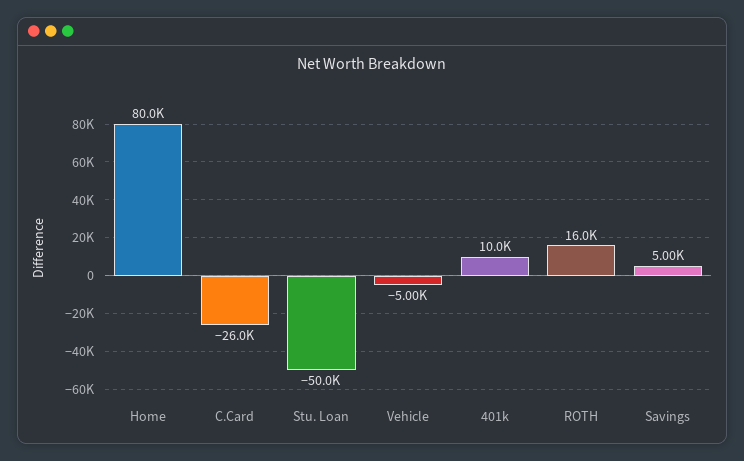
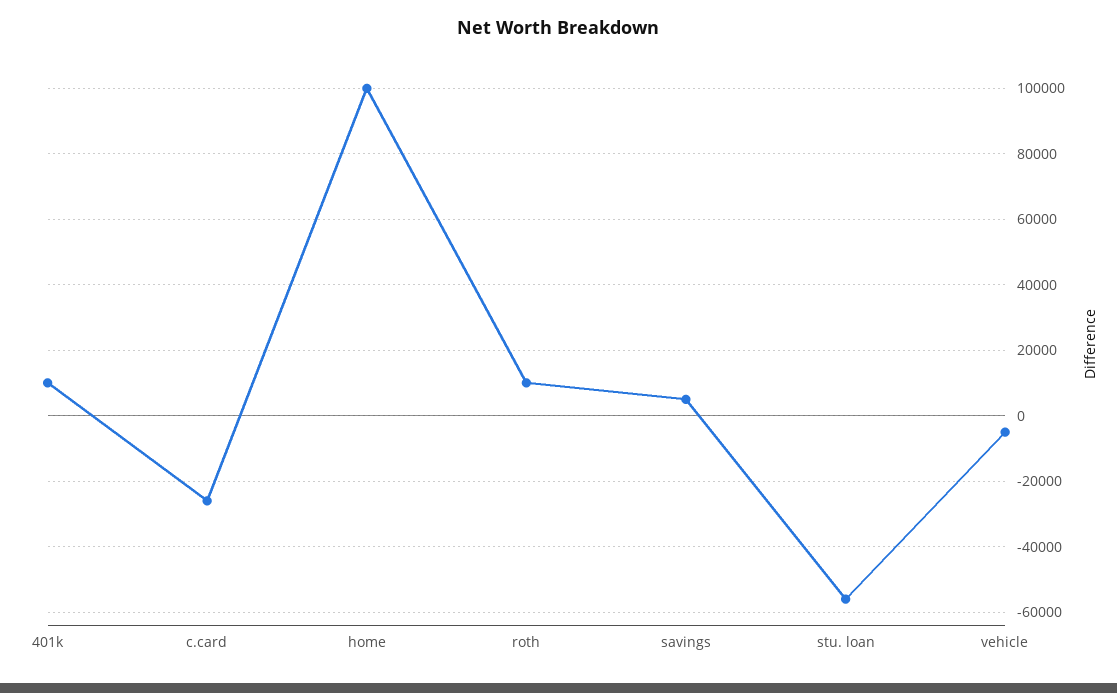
Home: 80000 -> 100000
Stu. Loan: -50000 -> -56000
ROTH: 16000 -> 10000

